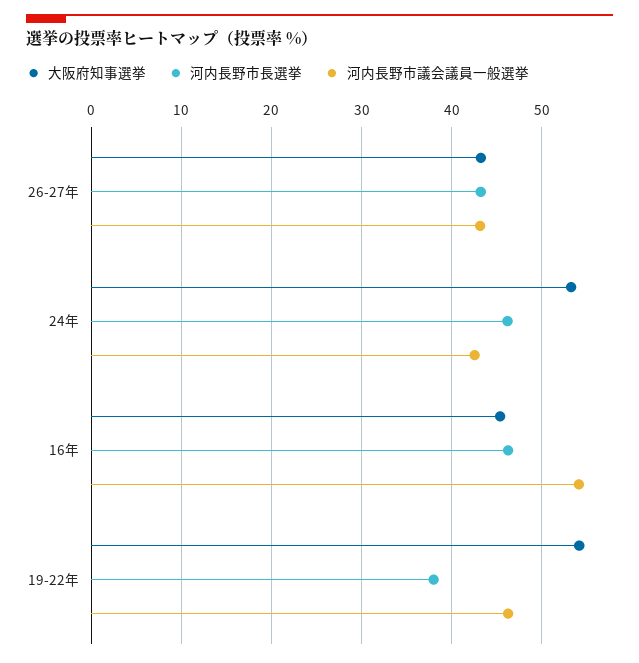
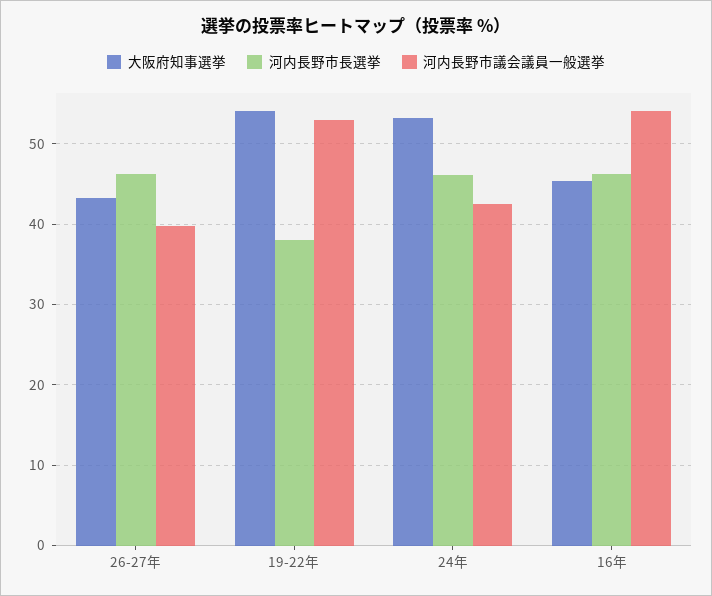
河内長野市長選挙, 26-27年: 43 -> 46
河内長野市議会議員一般選挙, 26-27年: 43 -> 40
河内長野市議会議員一般選挙, 19-22年: 46 -> 53

